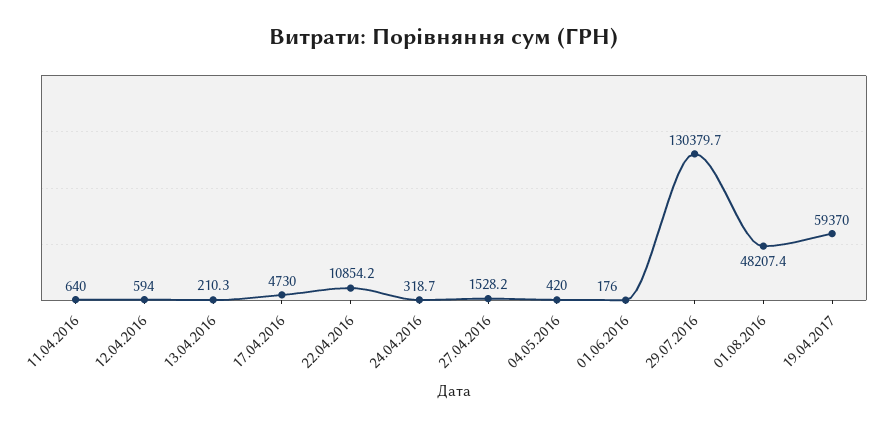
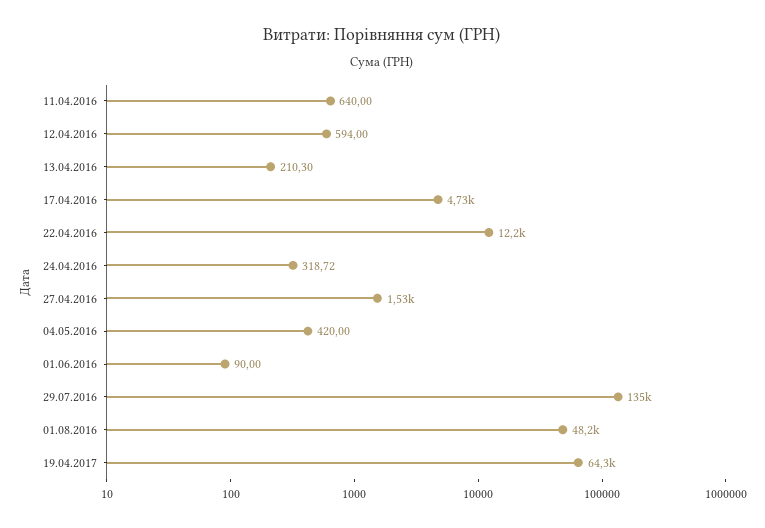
22.04.2016: 10854.2 -> 12200
01.06.2016: 176 -> 90
29.07.2016: 130379.7 -> 135000
19.04.2017: 59370 -> 64300

